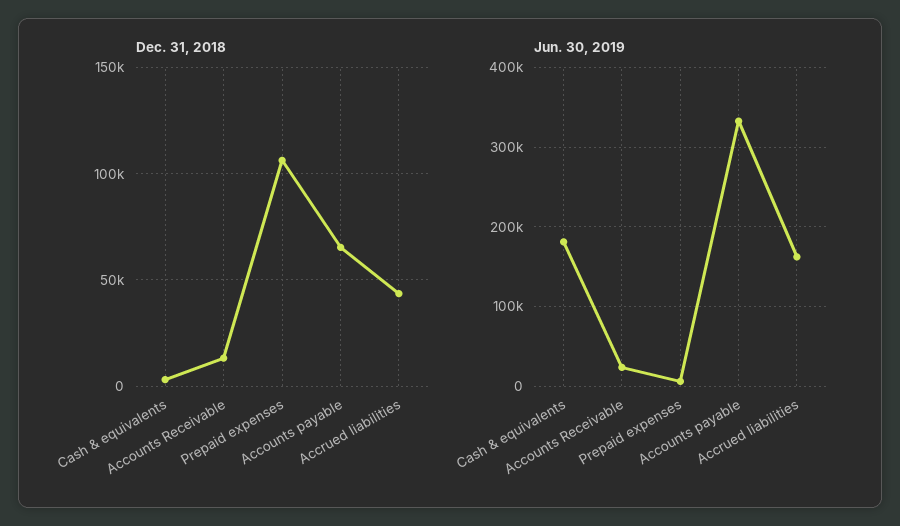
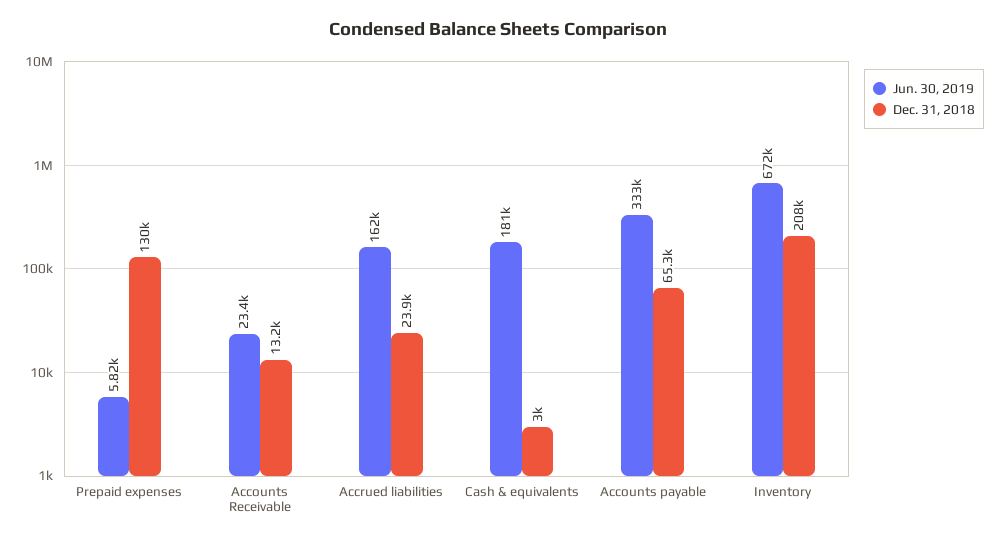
Dec. 31, 2018, Prepaid expenses: 105000 -> 130000
Dec. 31, 2018, Accrued liabilities: 45000 -> 23900
Jun. 30, 2019, Inventory: none -> 672000
Dec. 31, 2018, Inventory: none -> 208000

